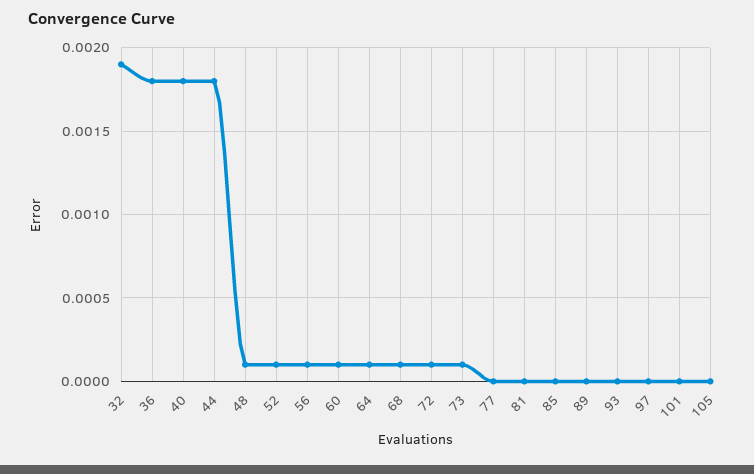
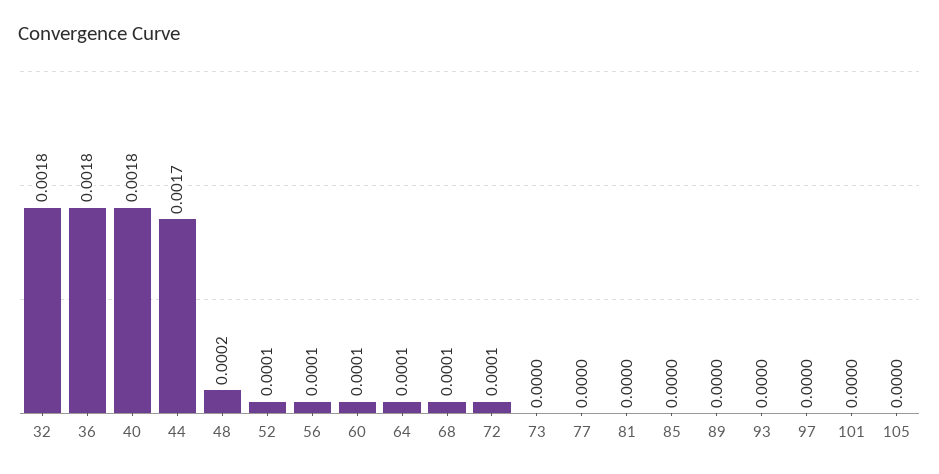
32: 0.0019 -> 0.0018
44: 0.0018 -> 0.0017
48: 0.0001 -> 0.0002
73: 0.0001 -> 0

